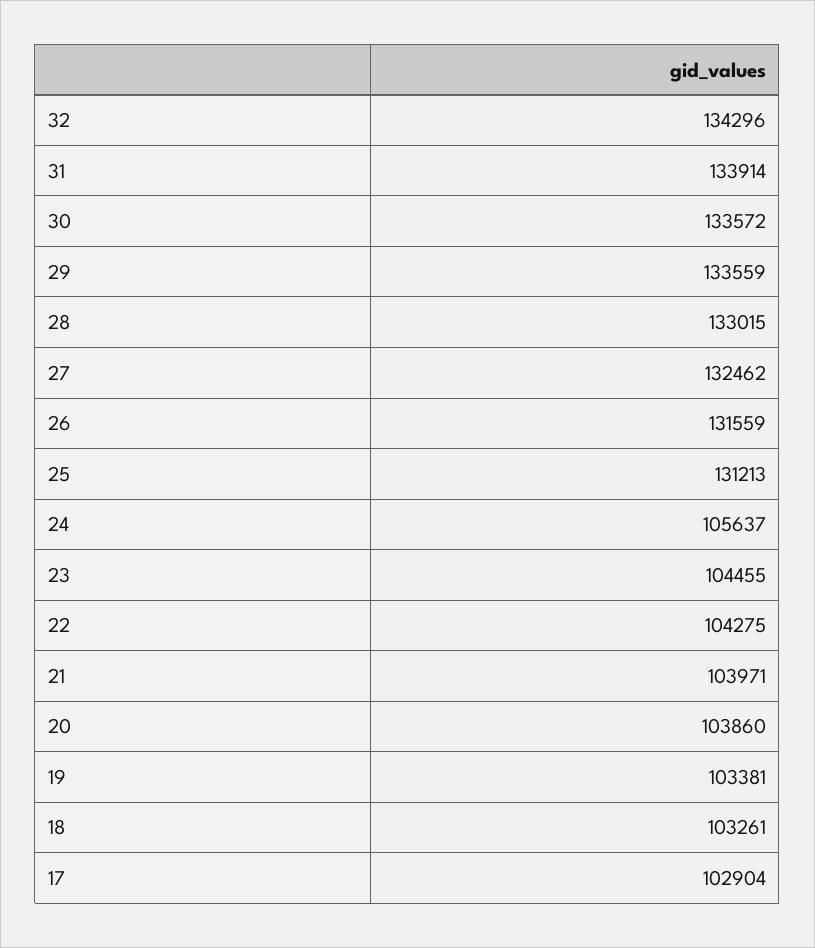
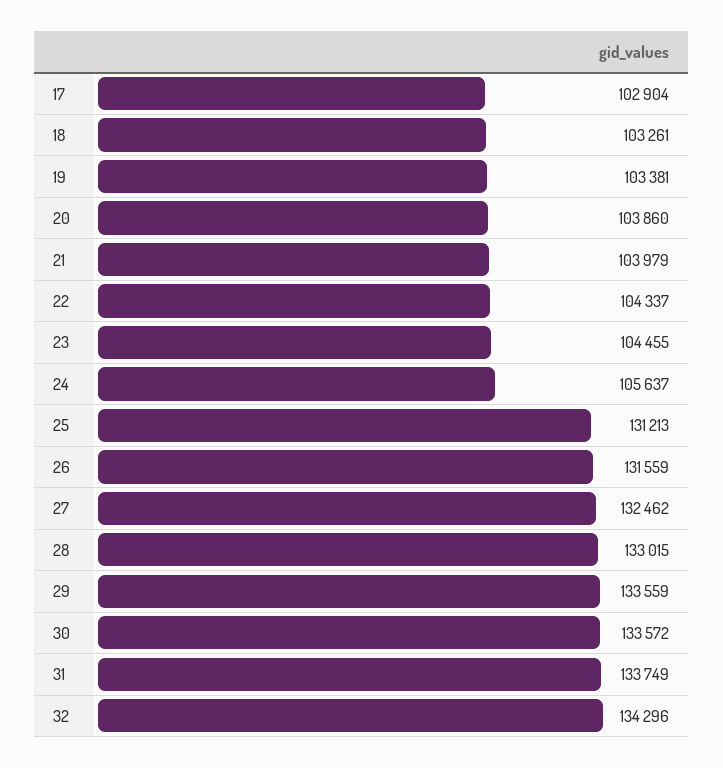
31: 133914 -> 133749
22: 104275 -> 104337
21: 103971 -> 103979

